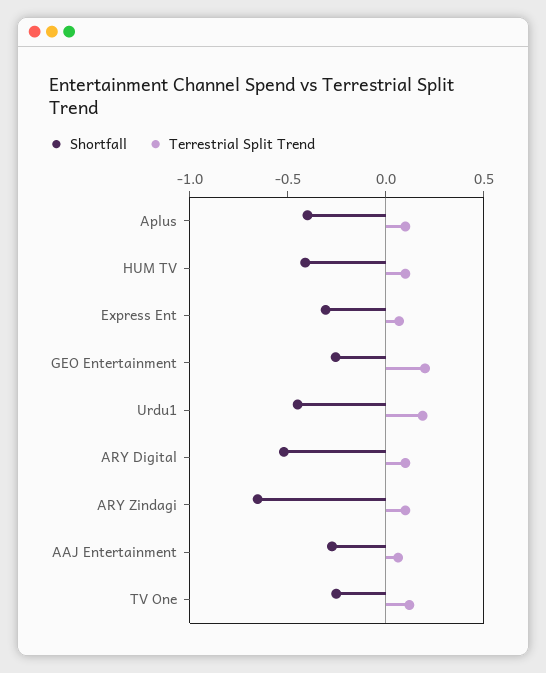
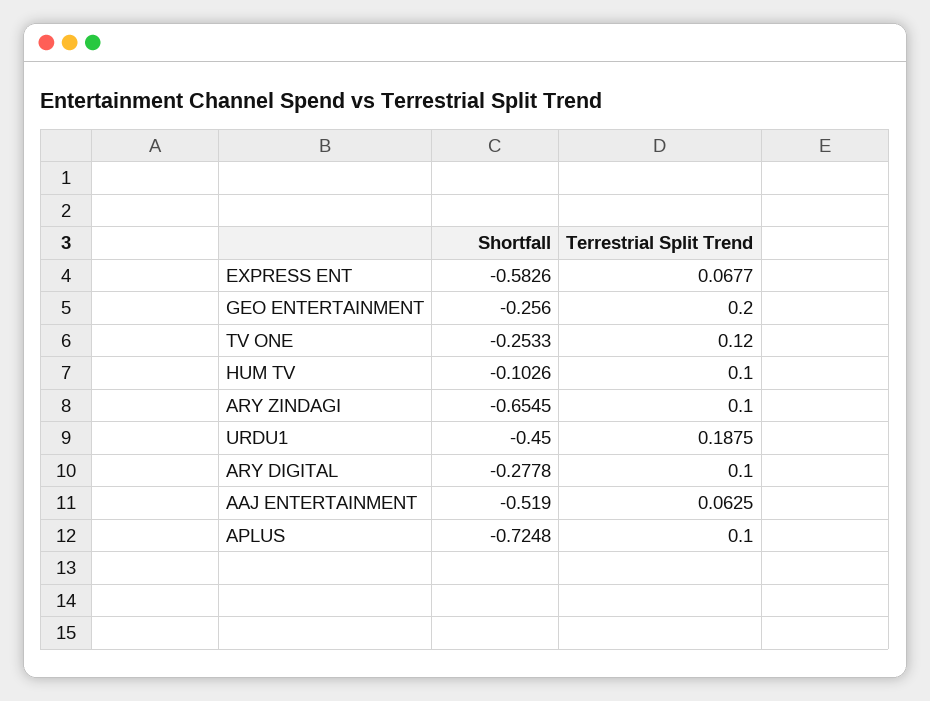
Shortfall, Aplus: -0.4 -> -0.7248
Shortfall, HUM TV: -0.4 -> -0.1026
Shortfall, Express Ent: -0.3 -> -0.5826
Shortfall, ARY Digital: -0.5 -> -0.2778
Shortfall, AAJ Entertainment: -0.3 -> -0.519

